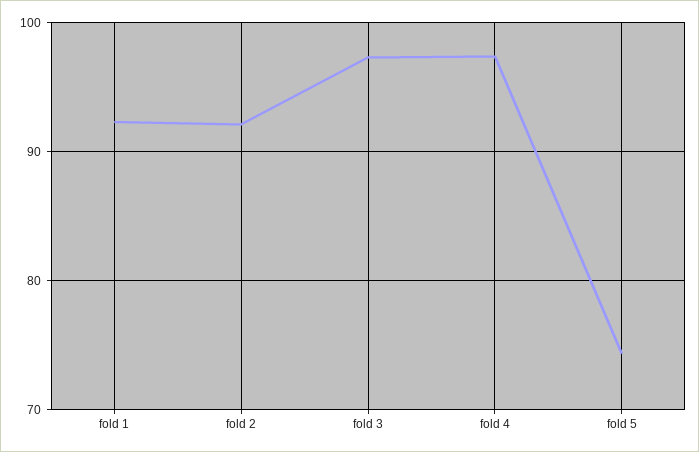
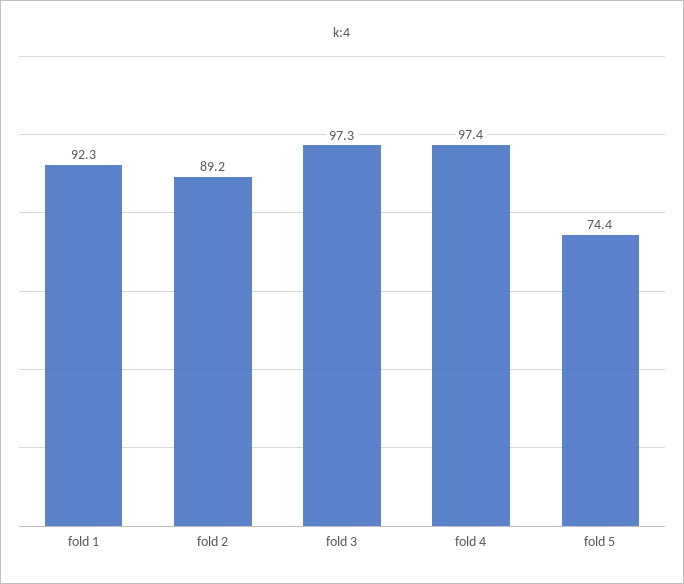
fold 2: 92 -> 89.2

